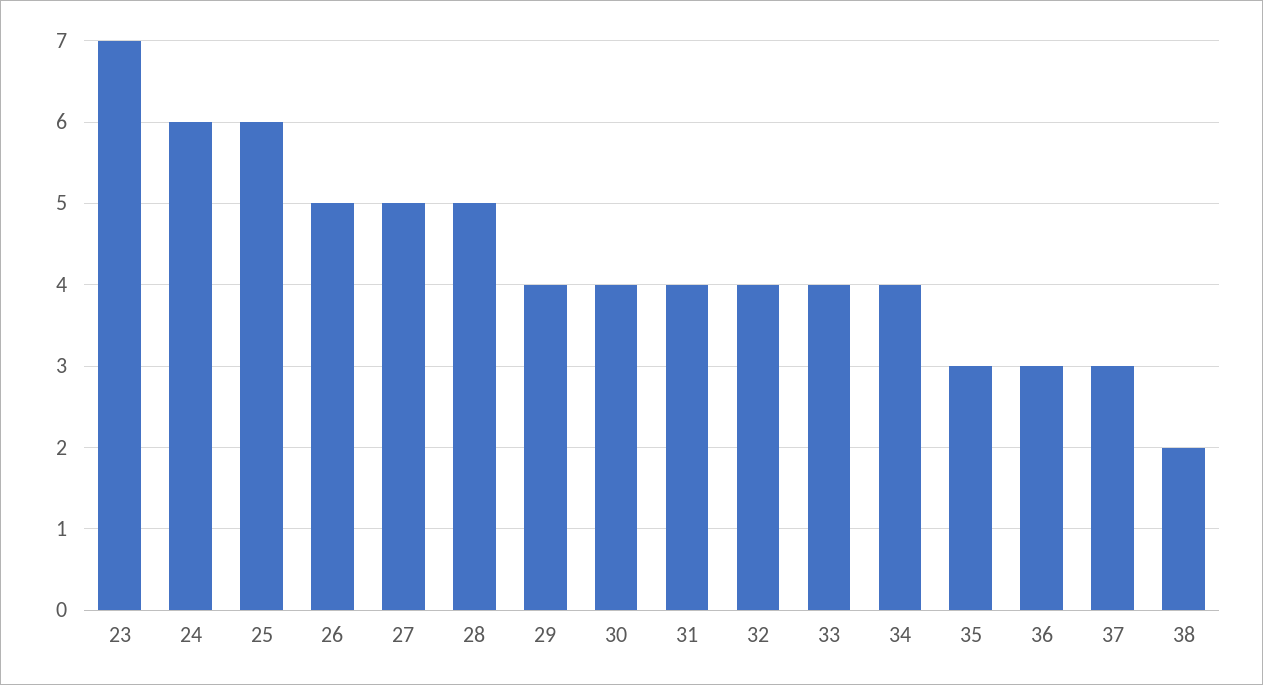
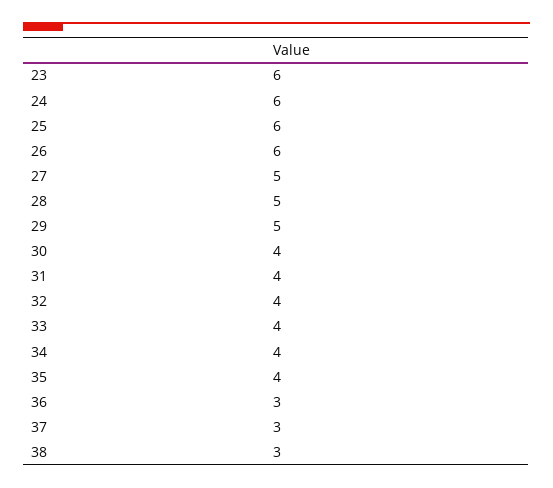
23: 7 -> 6
26: 5 -> 6
29: 4 -> 5
35: 3 -> 4
38: 2 -> 3

